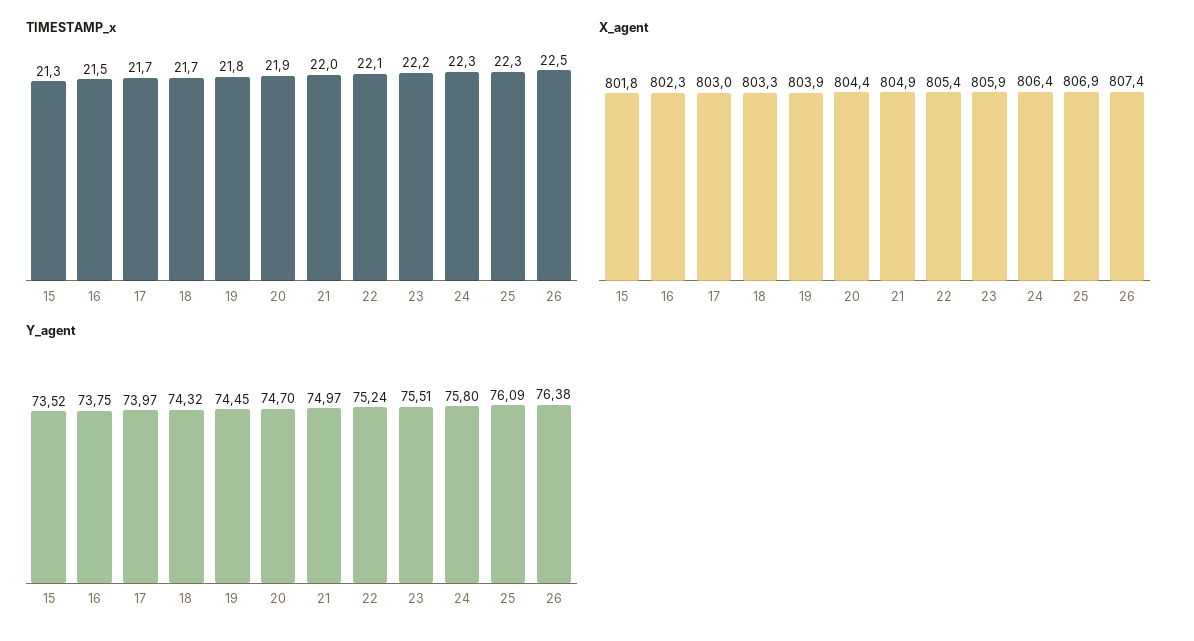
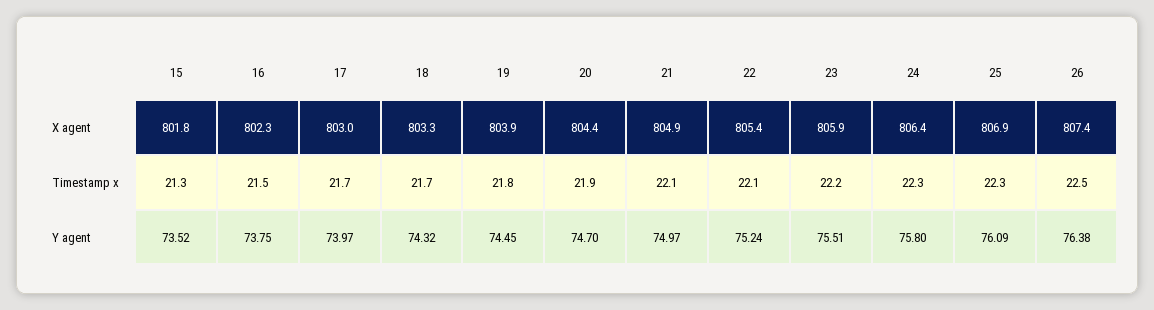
TIMESTAMP_x, 21: 22 -> 22.1

